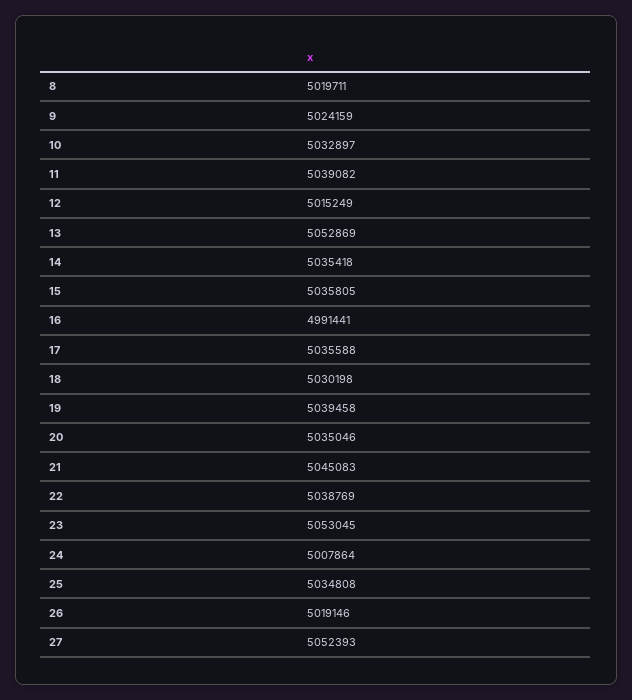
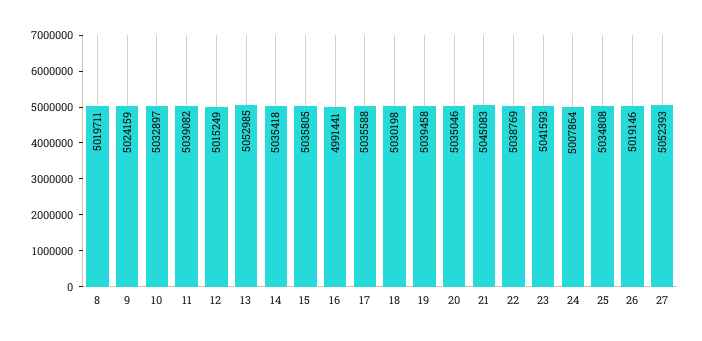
13: 5052869 -> 5052985
23: 5053045 -> 5041593

